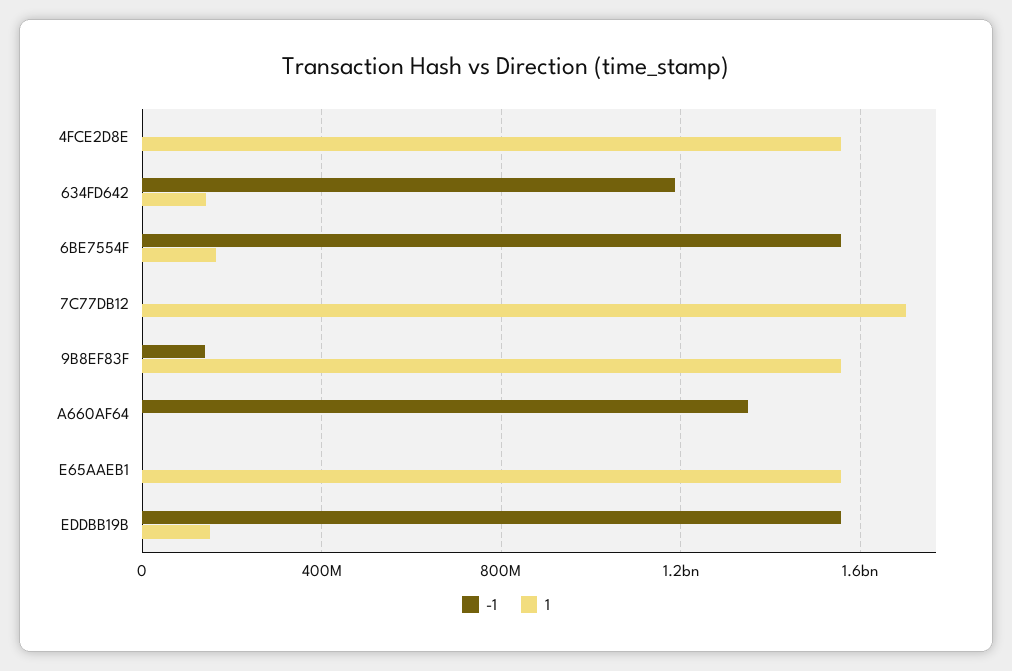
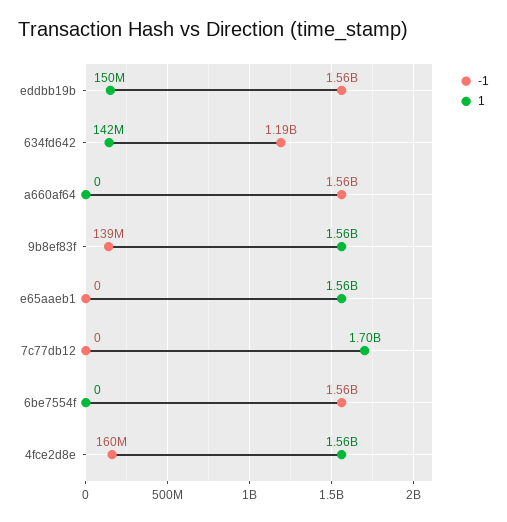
-1, 4FCE2D8E: 0 -> 160000000
1, 6BE7554F: 150000000 -> 0
-1, A660AF64: 1350000000 -> 1560000000

